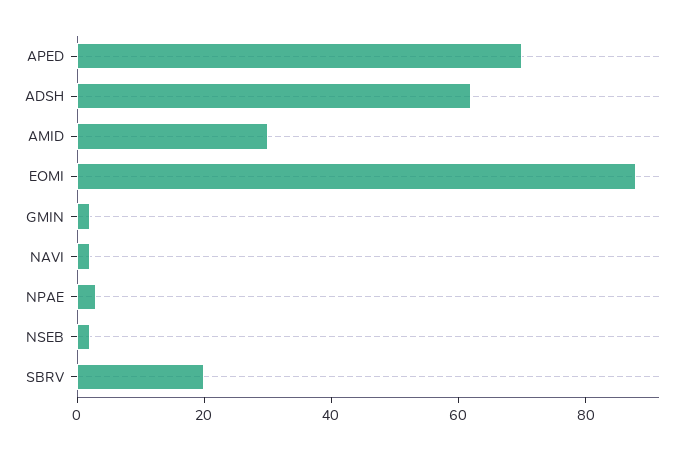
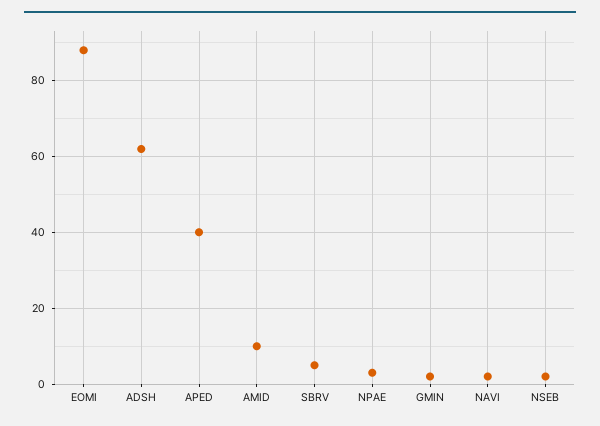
APED: 70 -> 40
AMID: 30 -> 10
SBRV: 20 -> 5

